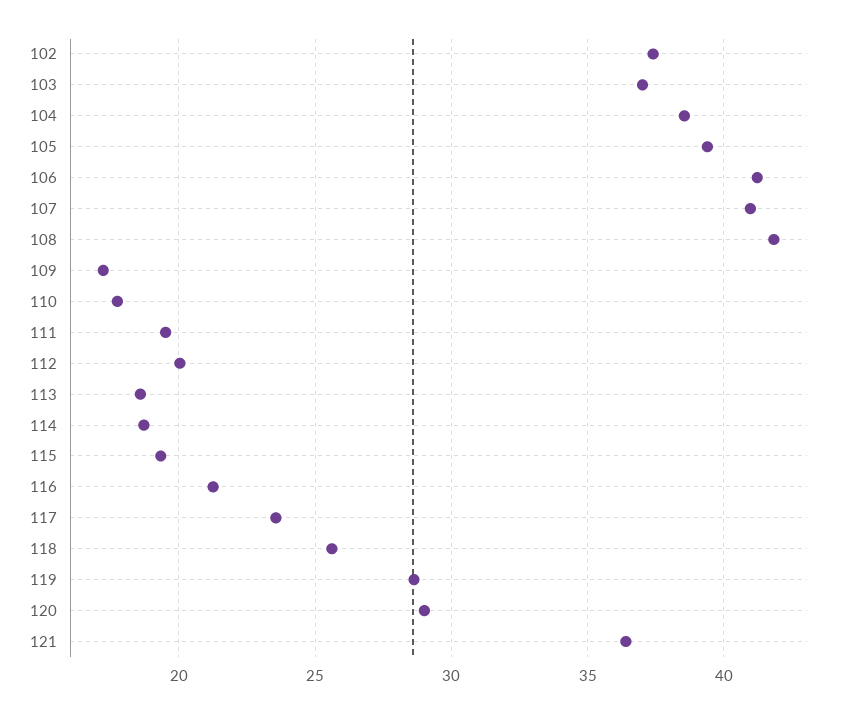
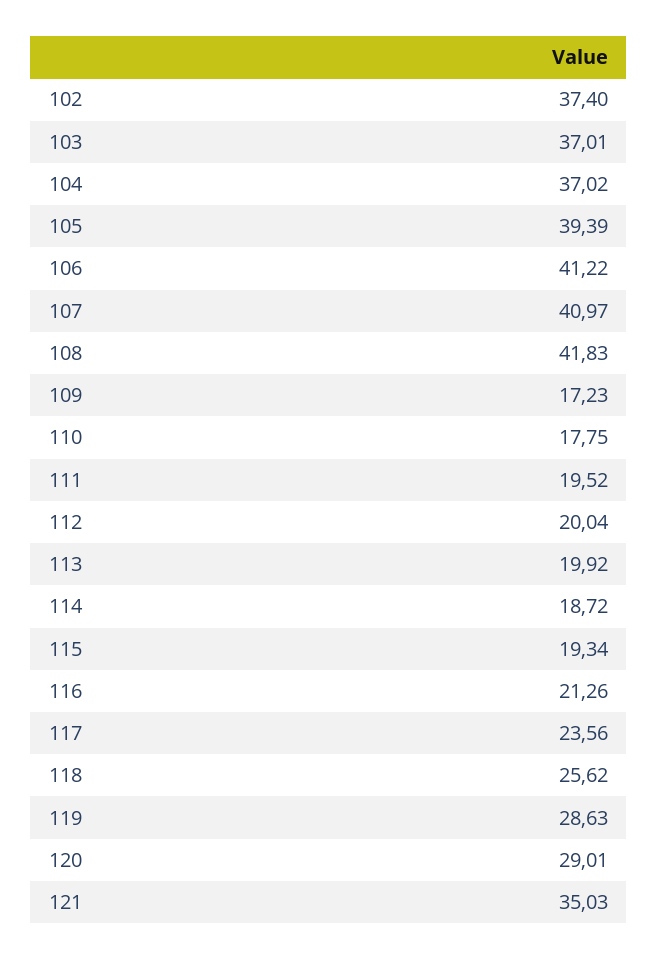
104: 38.5 -> 37.02
113: 18.5 -> 19.92
121: 36.5 -> 35.03

